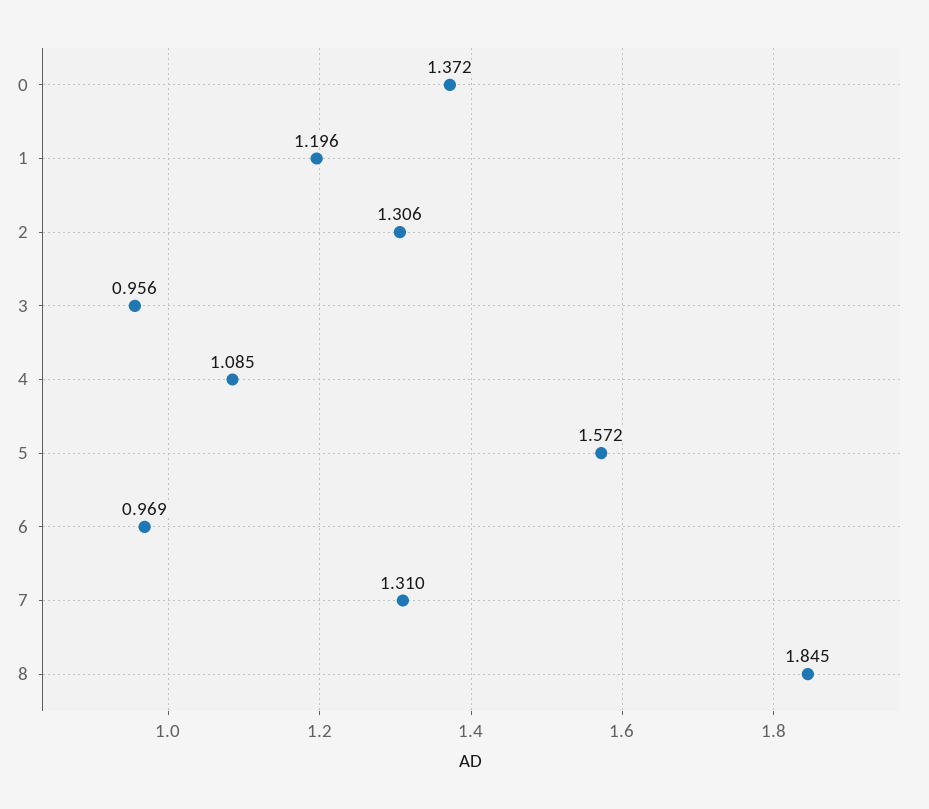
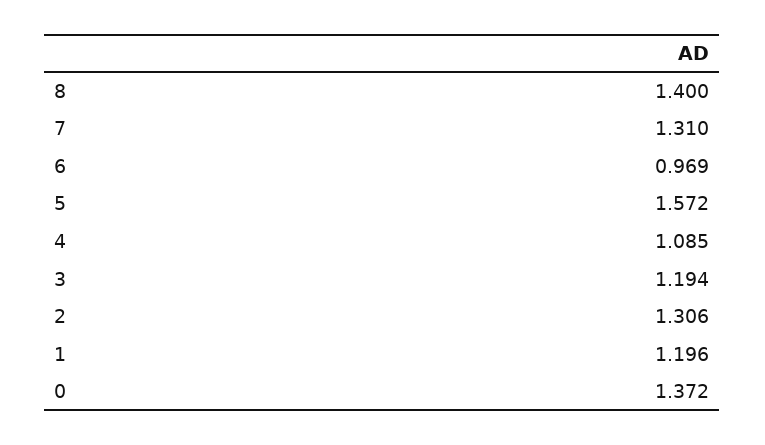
3: 0.956 -> 1.194
8: 1.845 -> 1.4

